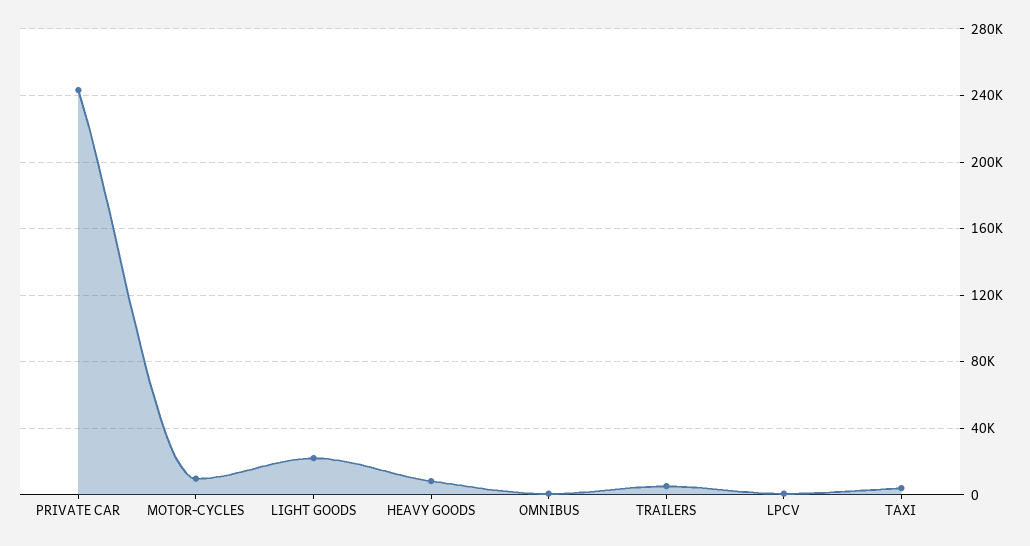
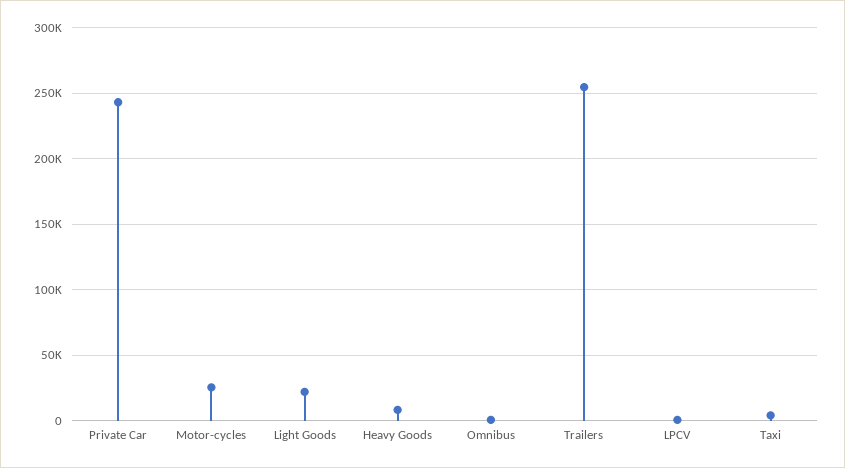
MOTOR-CYCLES: 10000 -> 25000
TRAILERS: 5000 -> 255000

